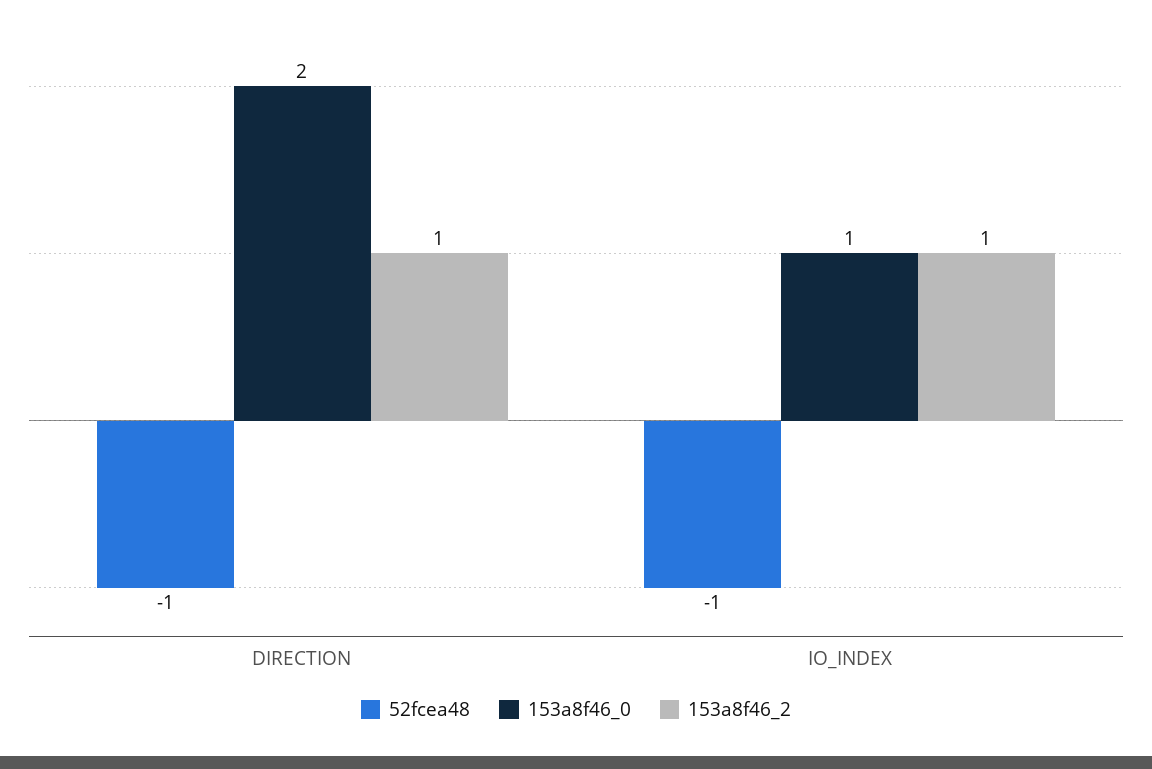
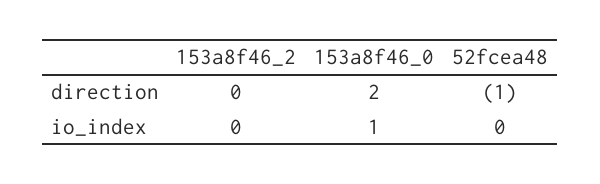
153a8f46_2, DIRECTION: 1 -> 0
52fcea48, IO_INDEX: -1 -> 0
153a8f46_2, IO_INDEX: 1 -> 0

